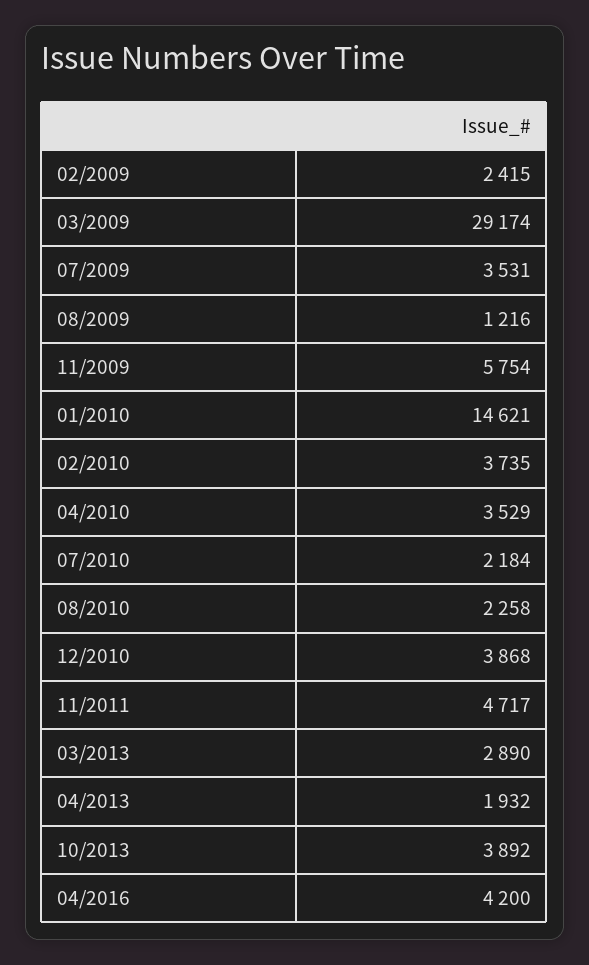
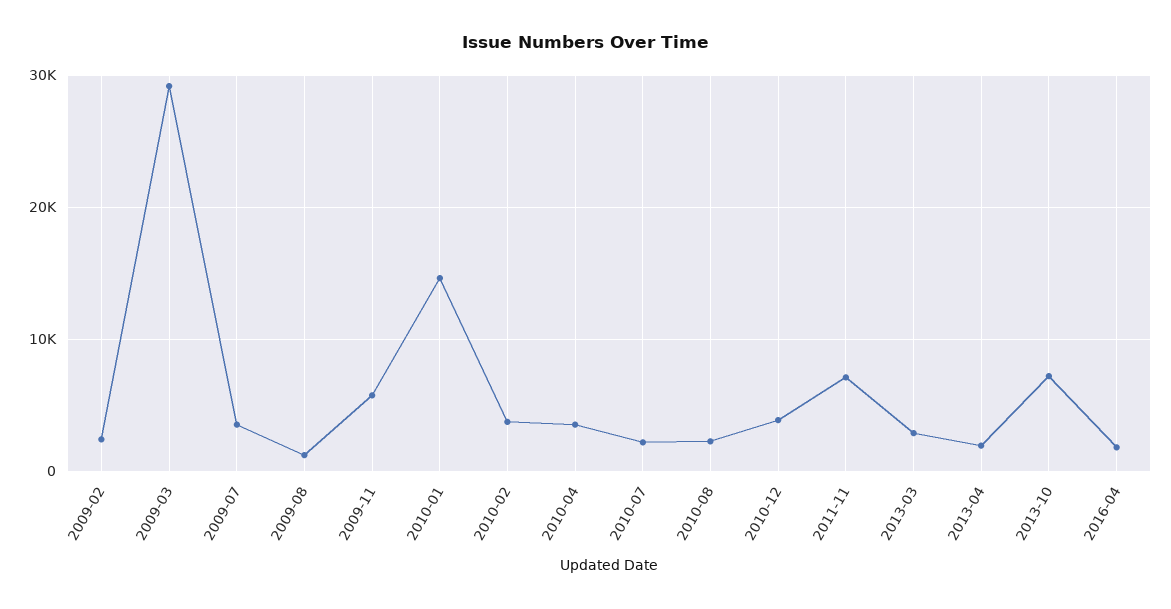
11/2011: 4717 -> 7000
10/2013: 3892 -> 7000
04/2016: 4200 -> 2000

